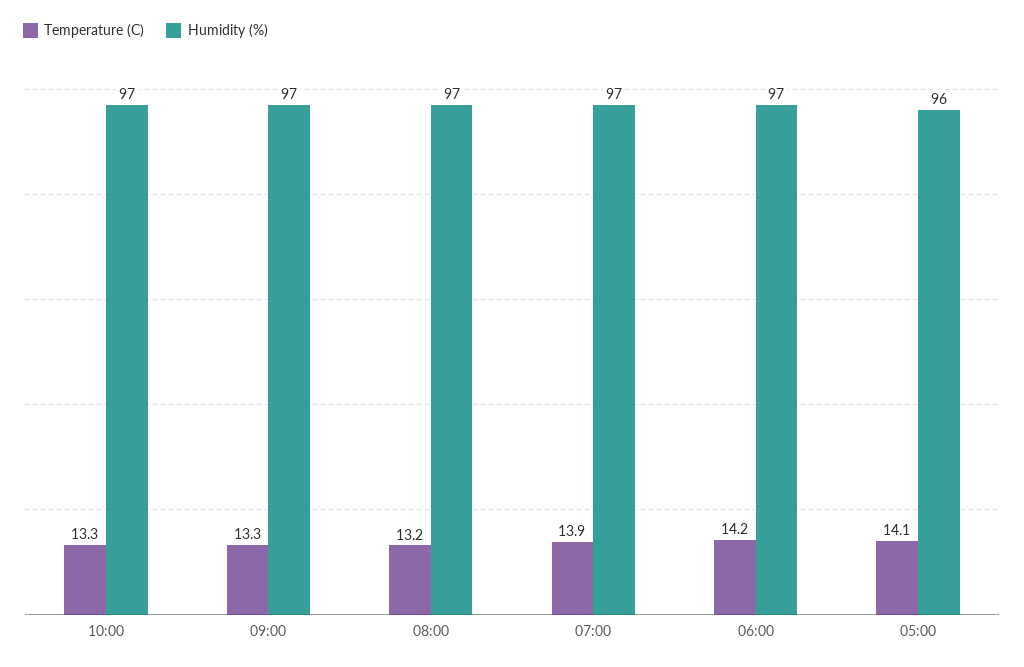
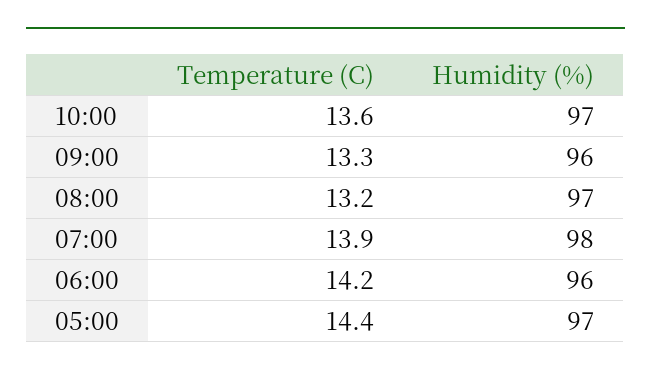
Temperature (C), 10:00: 13.3 -> 13.6
Humidity (%), 09:00: 97 -> 96
Humidity (%), 07:00: 97 -> 98
Humidity (%), 06:00: 97 -> 96
Temperature (C), 05:00: 14.1 -> 14.4
Humidity (%), 05:00: 96 -> 97

